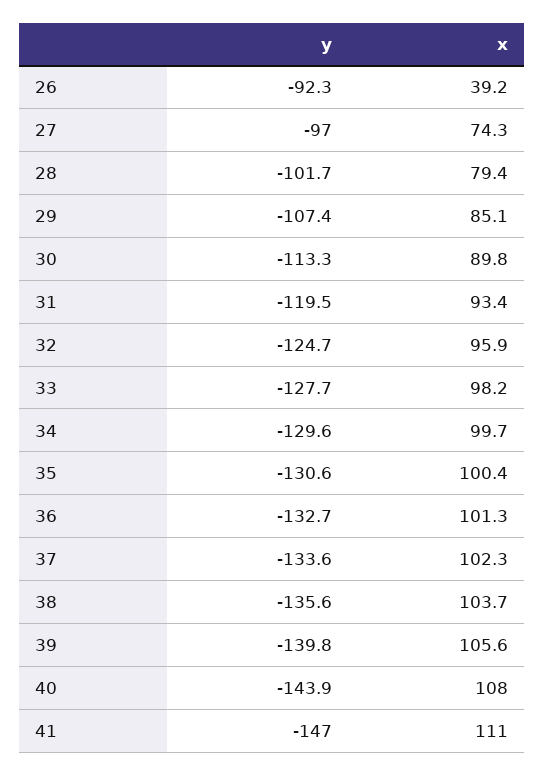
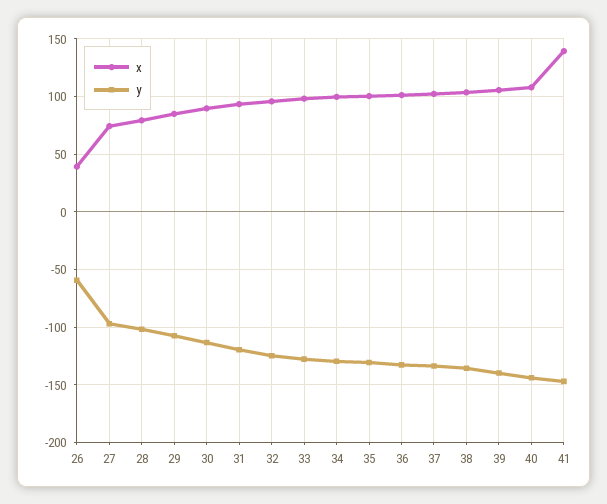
y, 26: -92.3 -> -60
x, 41: 111 -> 140

